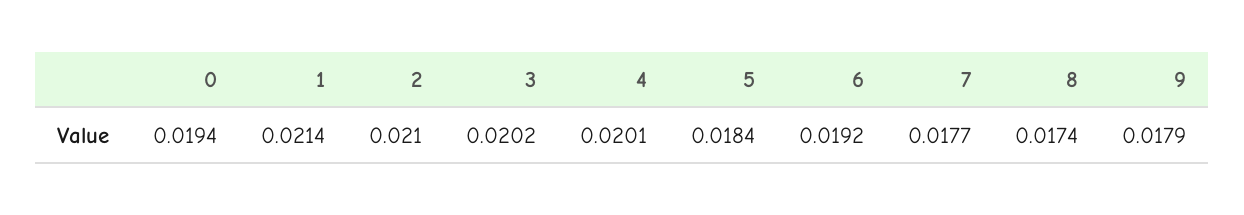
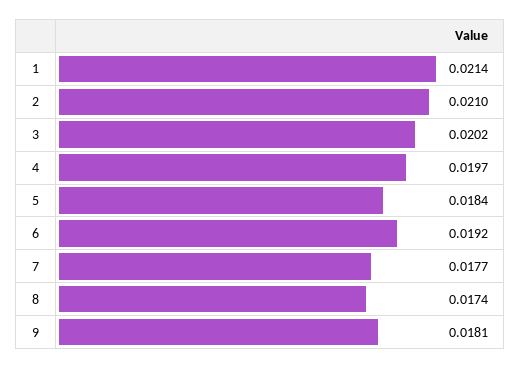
0: 0.0194 -> none
4: 0.0201 -> 0.0197
9: 0.0179 -> 0.0181

